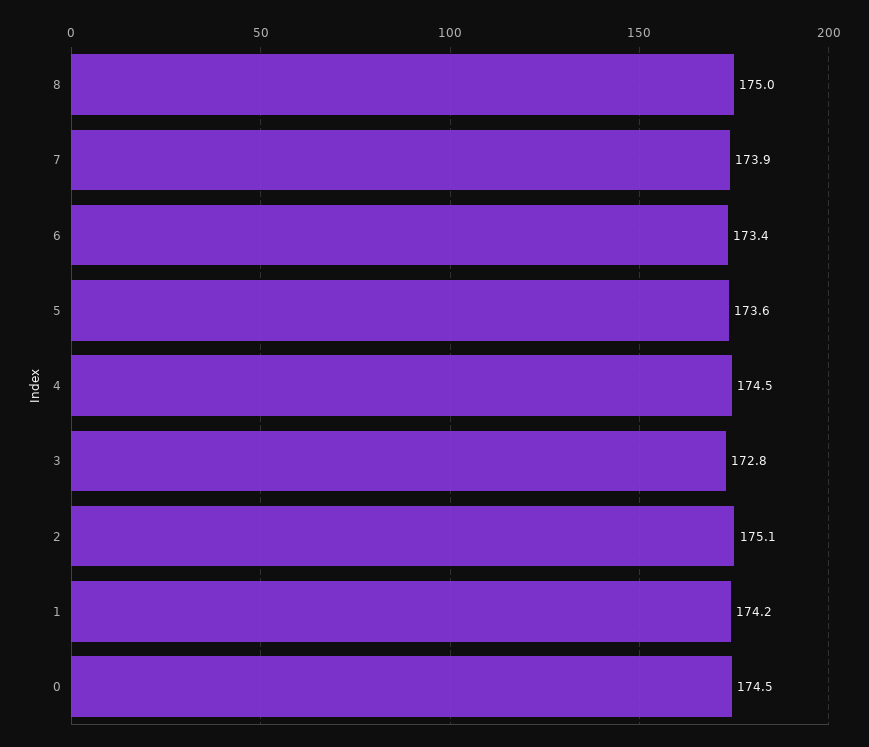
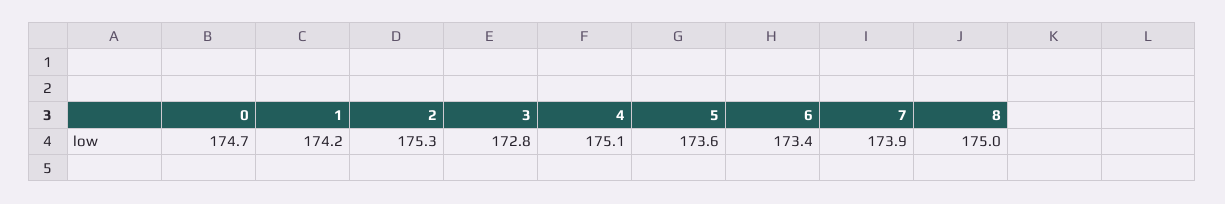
4: 174.5 -> 175.1
2: 175.1 -> 175.3
0: 174.5 -> 174.7

